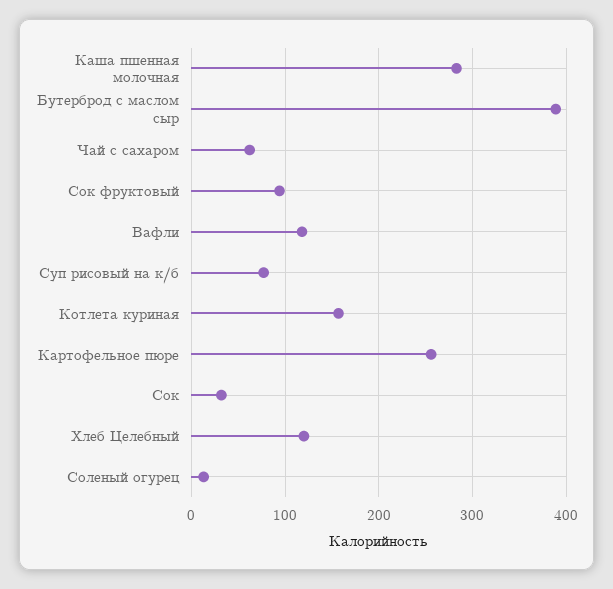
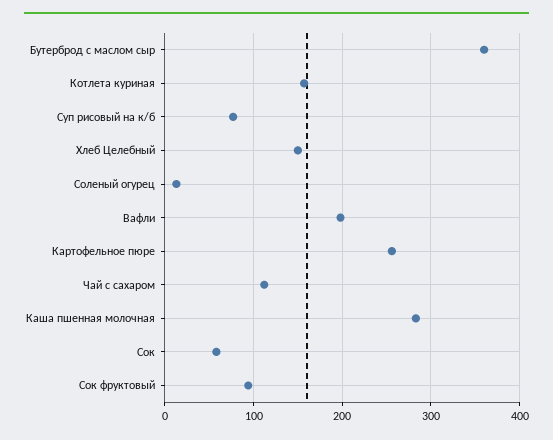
Бутерброд с маслом сыр: 390 -> 360
Чай с сахаром: 60 -> 110
Вафли: 120 -> 200
Сок: 30 -> 60
Хлеб Целебный: 120 -> 150

